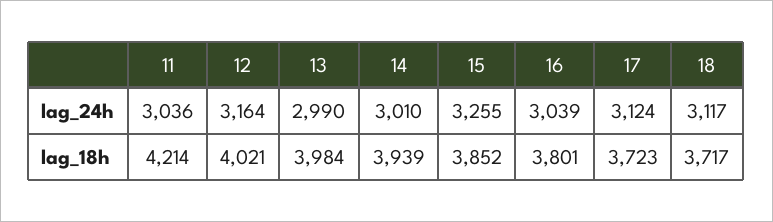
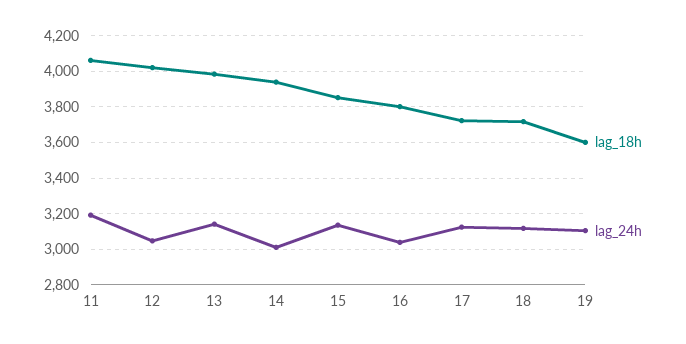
lag_24h, 11: 3036 -> 3200
lag_24h, 12: 3164 -> 3050
lag_24h, 13: 2990 -> 3150
lag_24h, 15: 3255 -> 3150
lag_18h, 11: 4214 -> 4050
lag_18h, 19: none -> 3600
lag_24h, 19: none -> 3100

